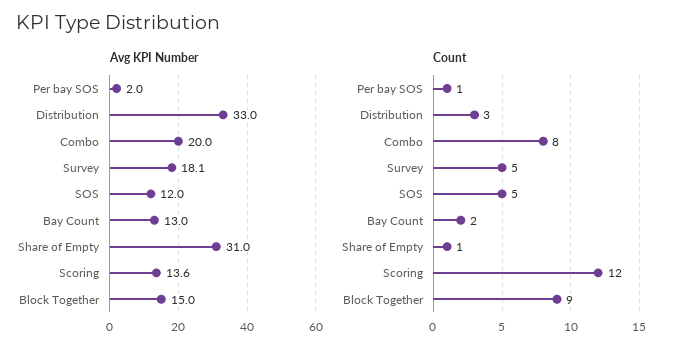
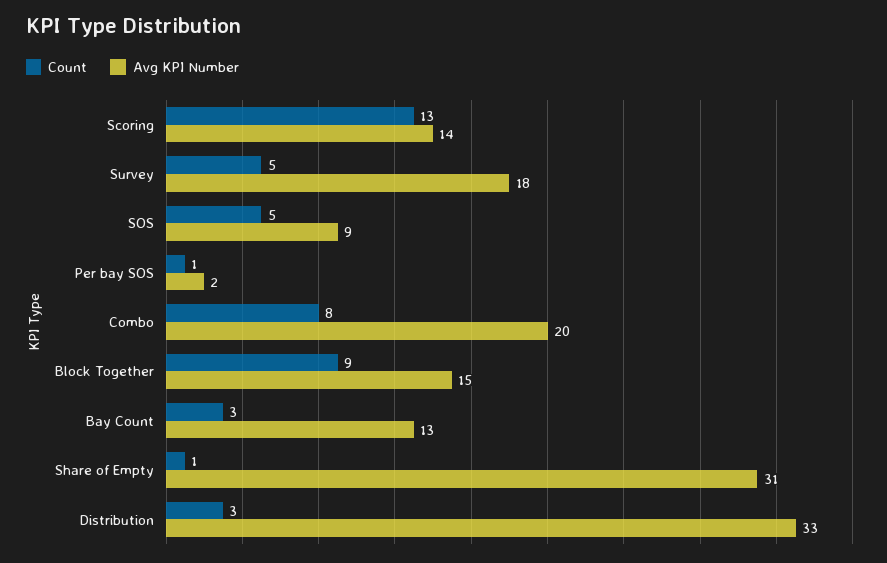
Avg KPI Number, SOS: 12 -> 9
Count, Bay Count: 2 -> 3
Count, Scoring: 12 -> 13

